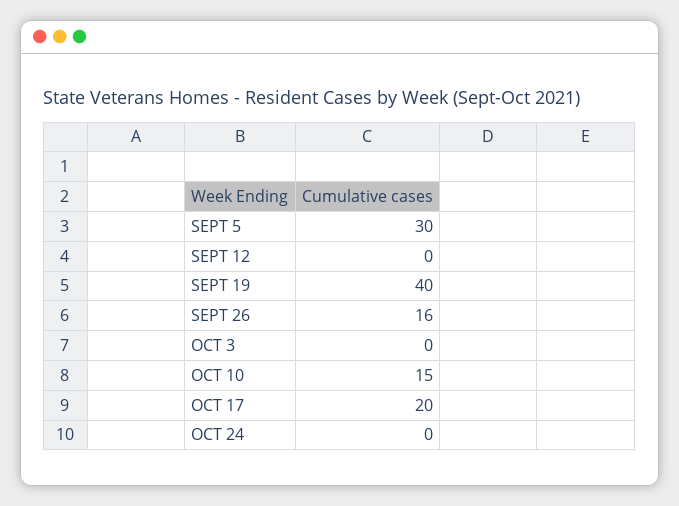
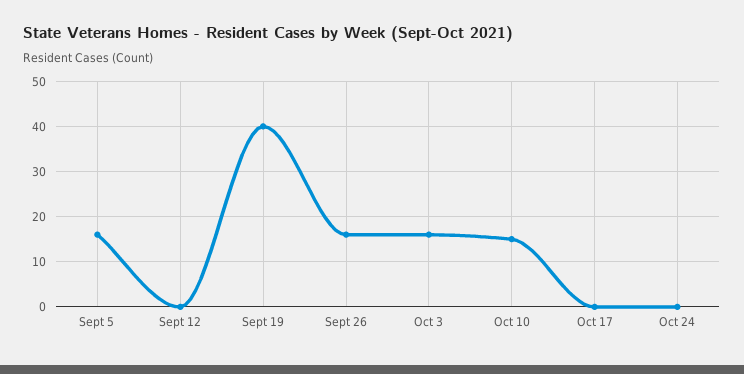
SEPT 5: 30 -> 15
OCT 3: 0 -> 15
OCT 17: 20 -> 0

